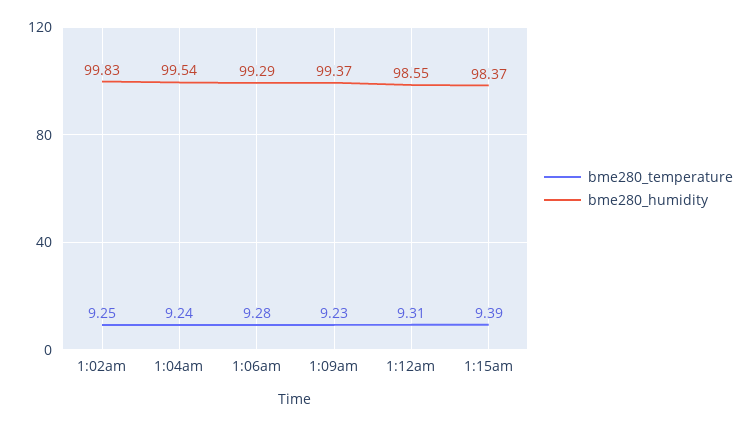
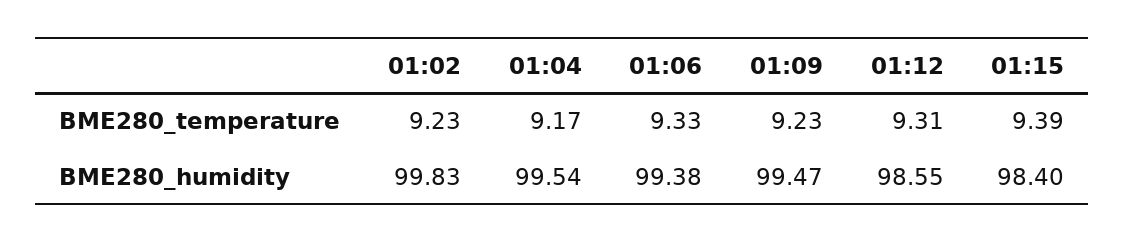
bme280_temperature, 1:02am: 9.25 -> 9.23
bme280_temperature, 1:04am: 9.24 -> 9.17
bme280_temperature, 1:06am: 9.28 -> 9.33
bme280_humidity, 1:06am: 99.29 -> 99.38
bme280_humidity, 1:09am: 99.37 -> 99.47
bme280_humidity, 1:15am: 98.37 -> 98.4

